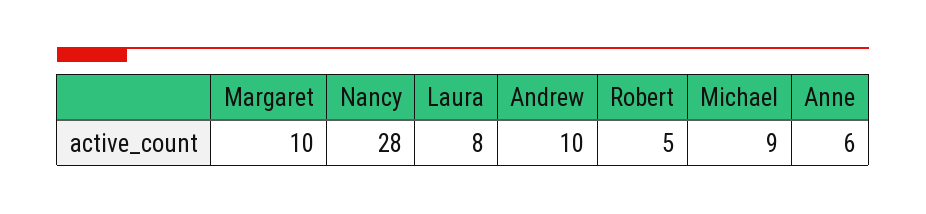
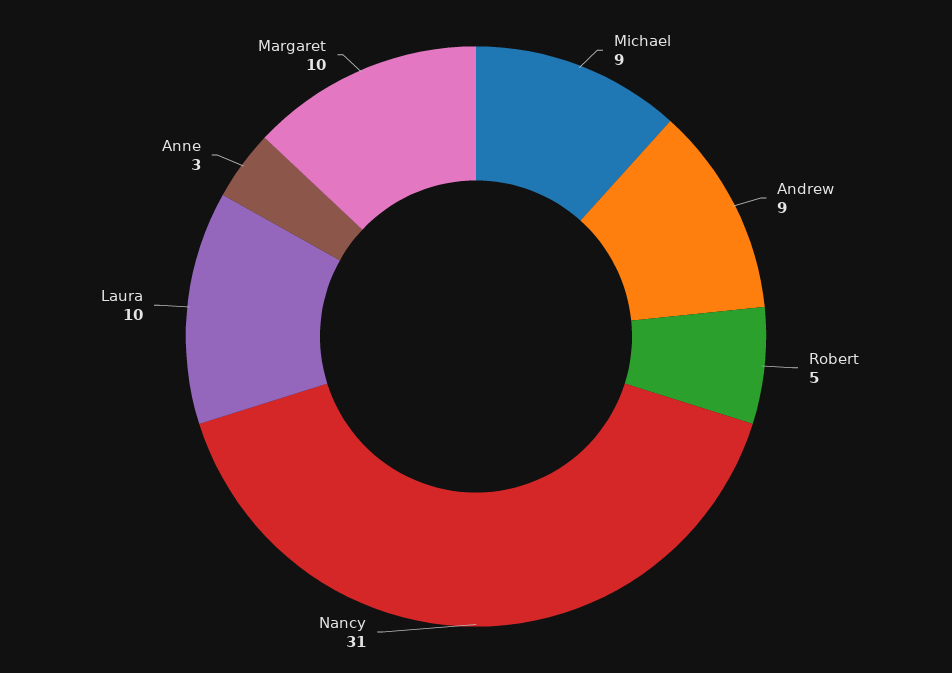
Nancy: 28 -> 31
Laura: 8 -> 10
Andrew: 10 -> 9
Anne: 6 -> 3

